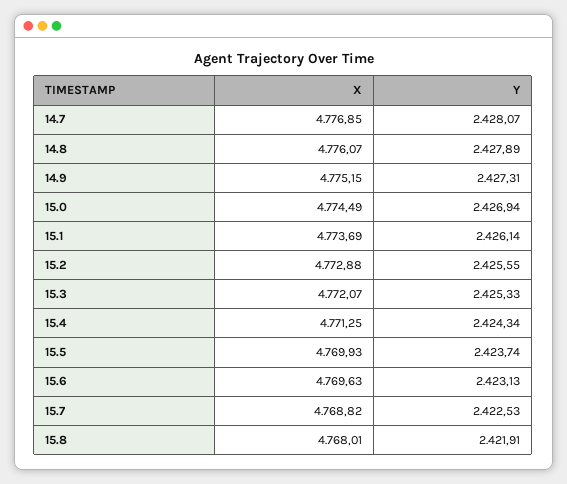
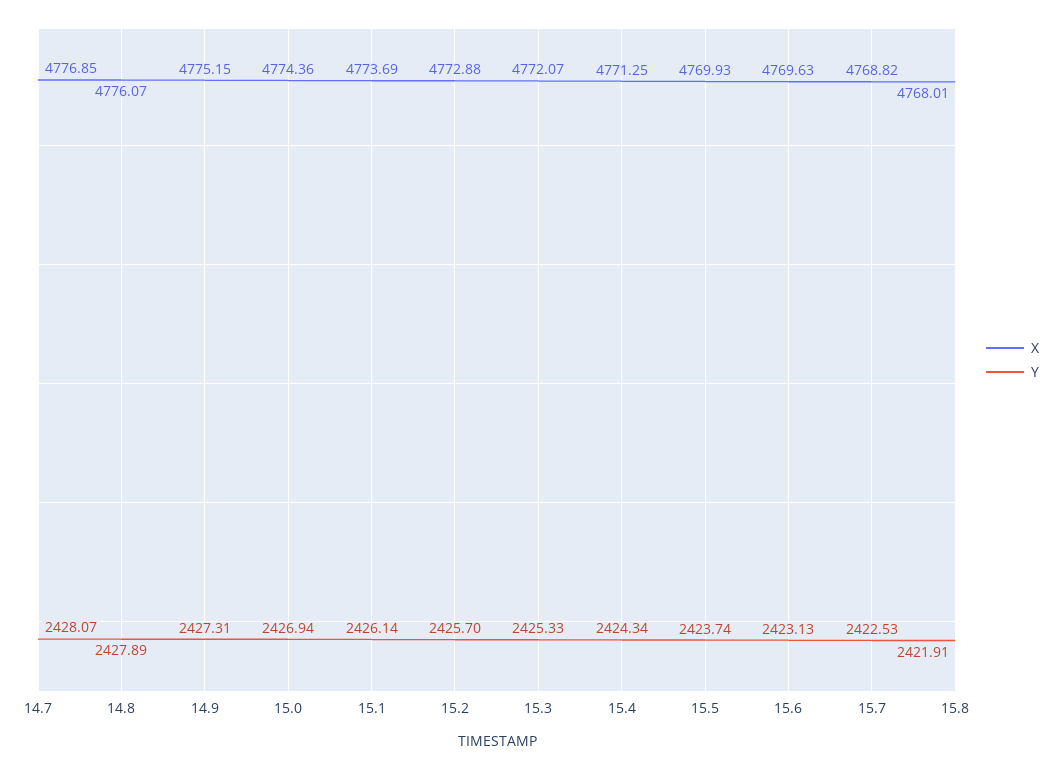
X, 15.0: 4774.49 -> 4774.36
Y, 15.2: 2425.55 -> 2425.7

